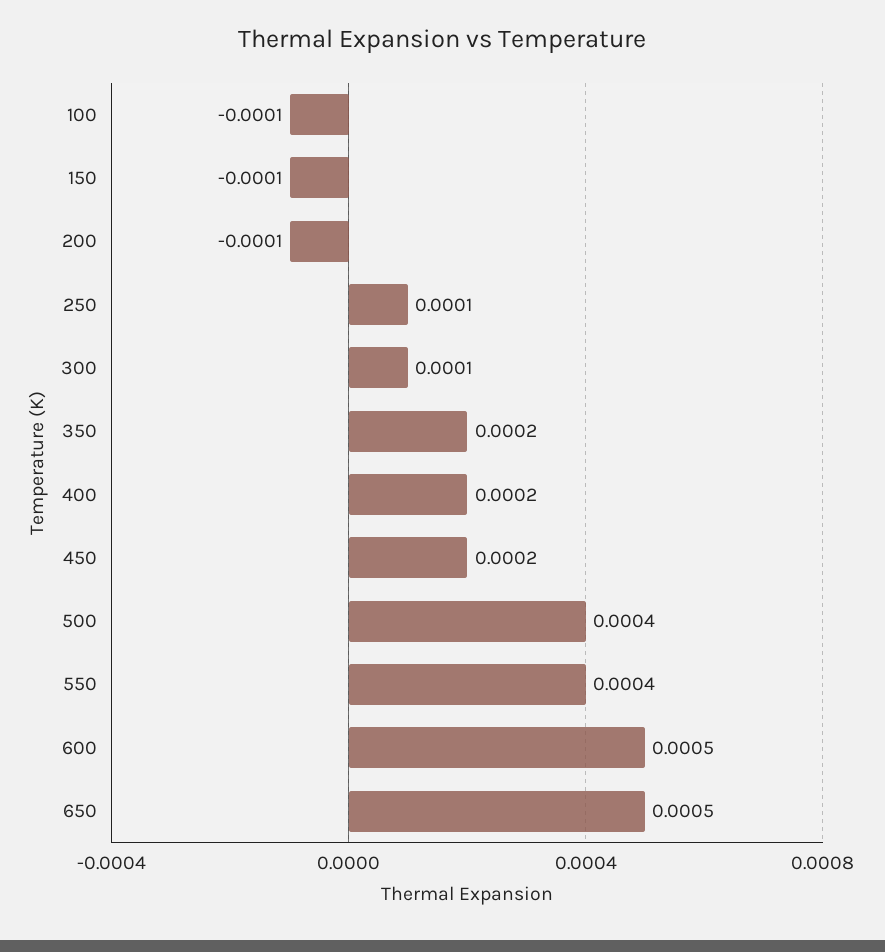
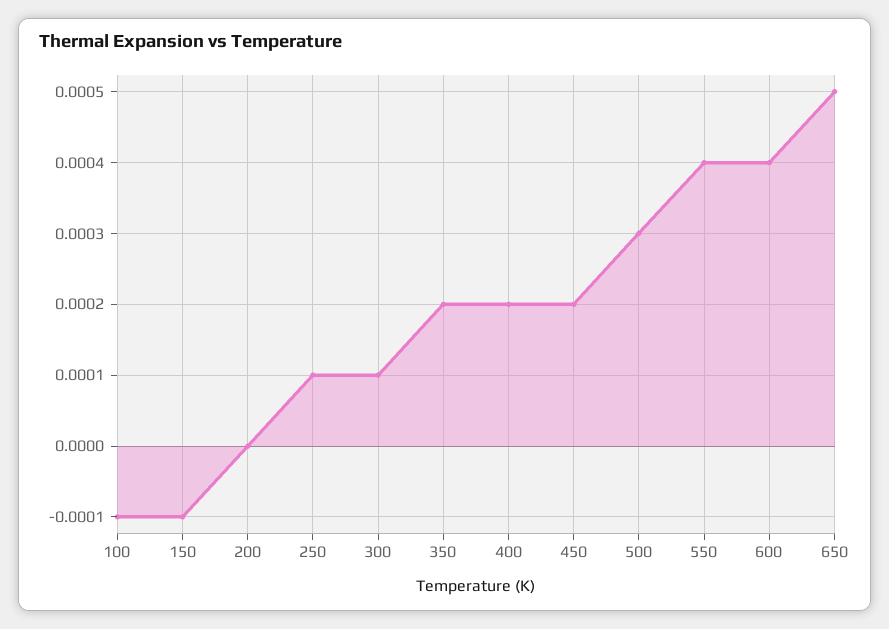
200: -0.0001 -> 0
500: 0.0004 -> 0.0003
600: 0.0005 -> 0.0004

